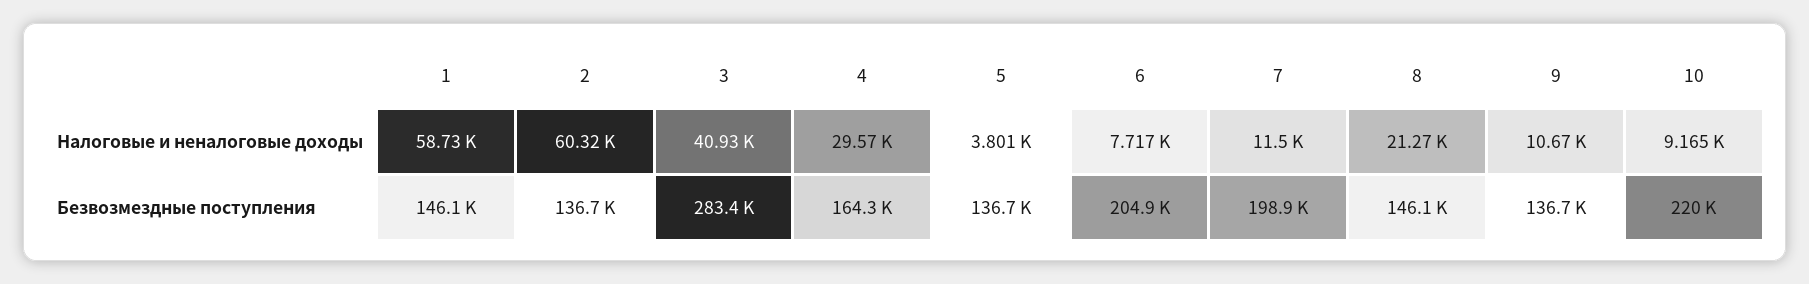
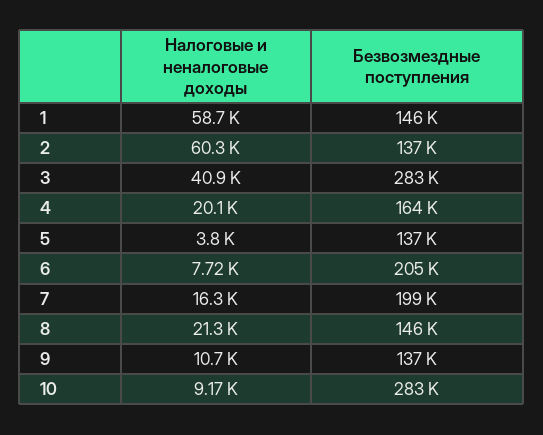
4, Налоговые и неналоговые доходы: 29570 -> 20100
7, Налоговые и неналоговые доходы: 11500 -> 16300
10, Безвозмездные поступления: 220000 -> 283000

